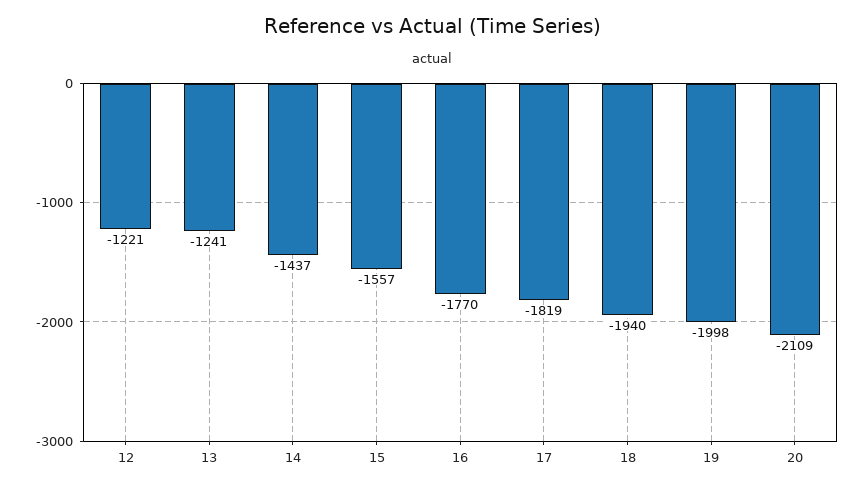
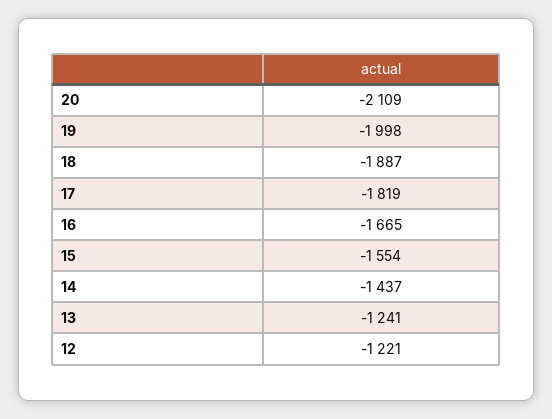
15: -1557 -> -1554
16: -1770 -> -1665
18: -1940 -> -1887

